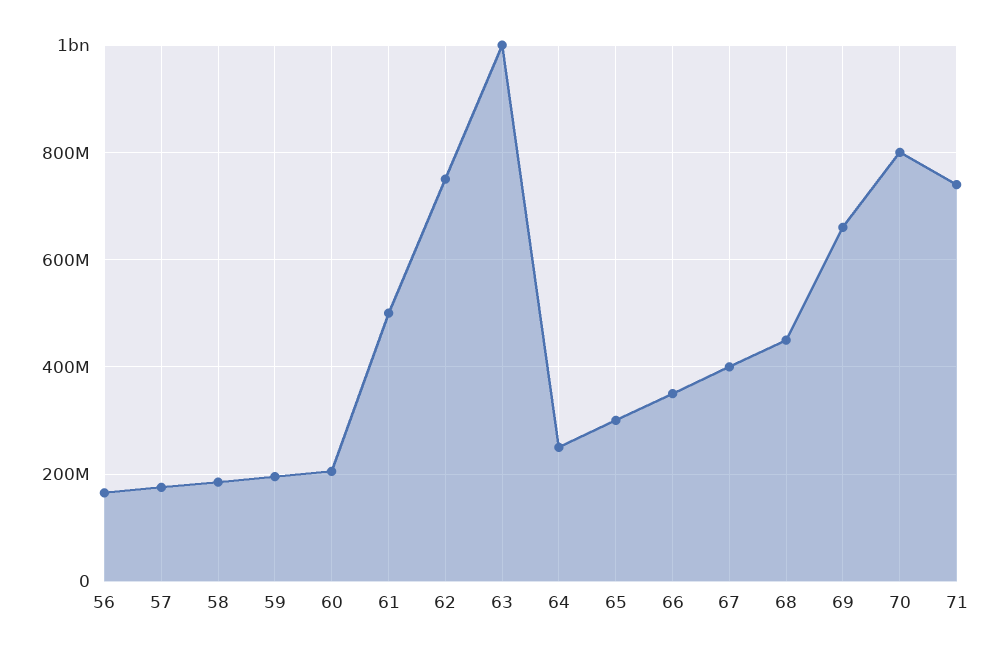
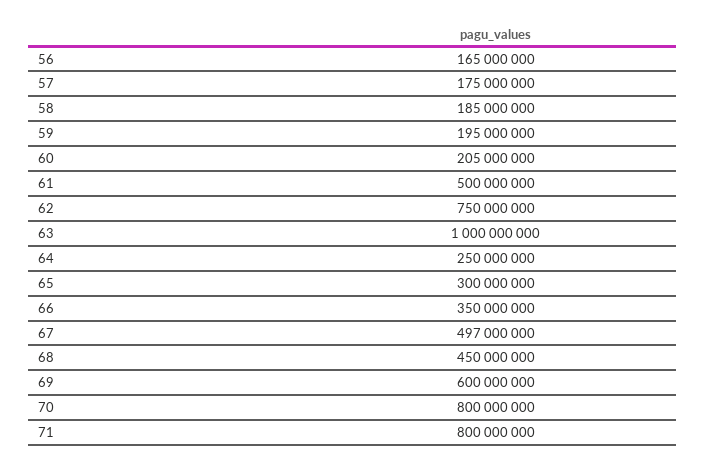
67: 400000000 -> 497000000
69: 660000000 -> 600000000
71: 740000000 -> 800000000

